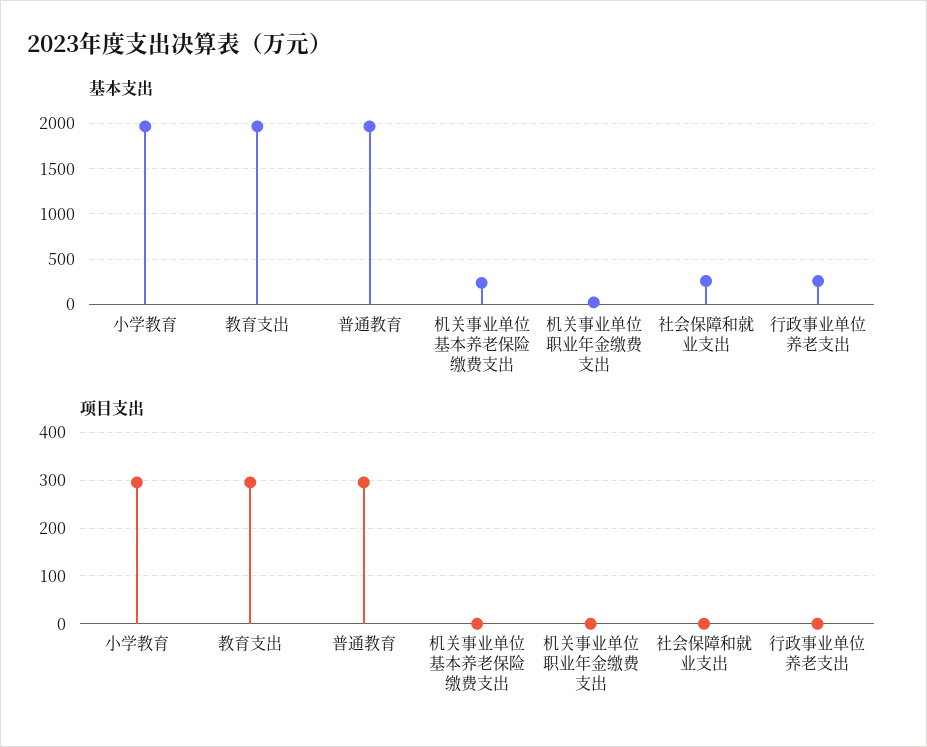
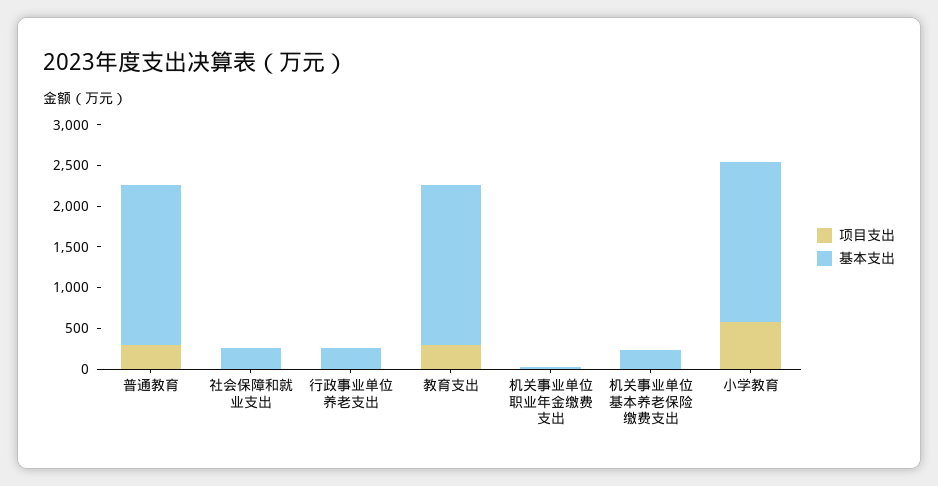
项目支出, 小学教育: 300 -> 600

